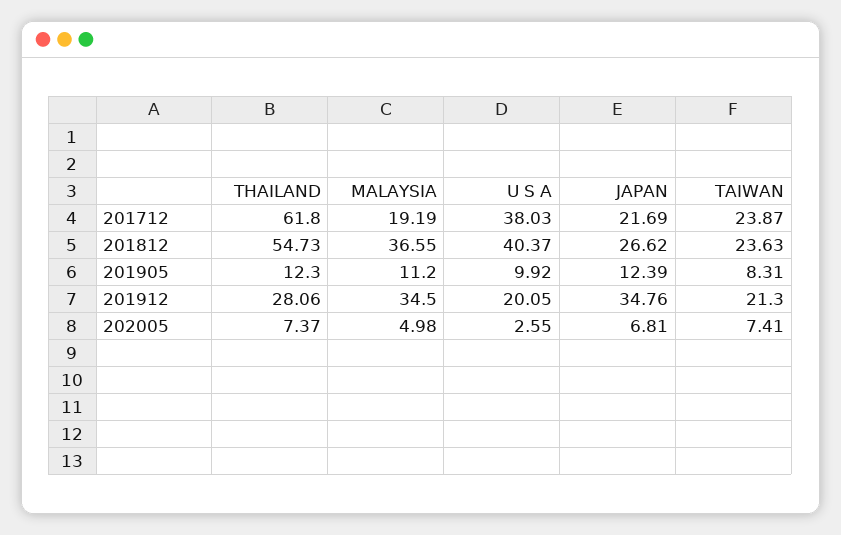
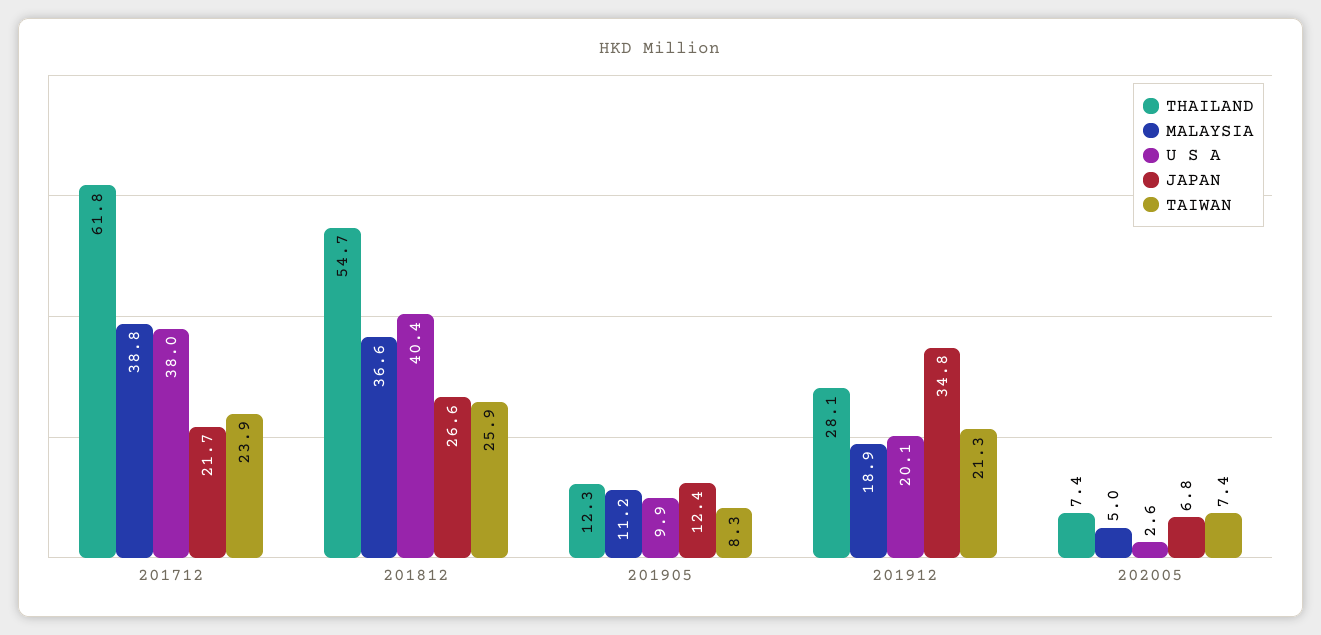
MALAYSIA, 201712: 19.19 -> 38.8
TAIWAN, 201812: 23.63 -> 25.9
MALAYSIA, 201912: 34.5 -> 18.9

